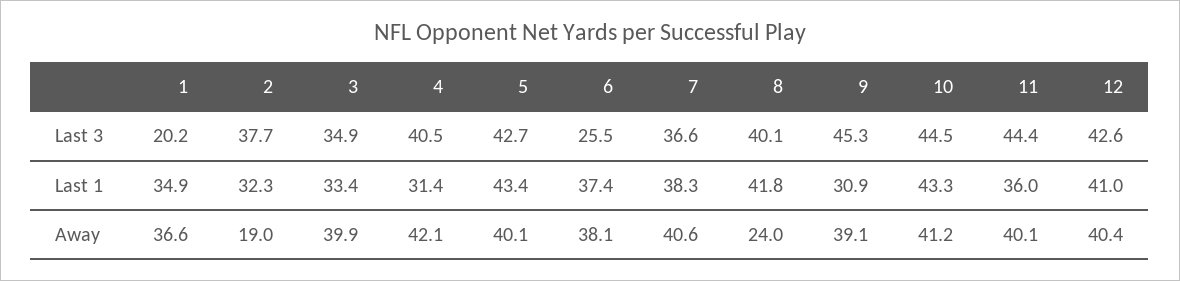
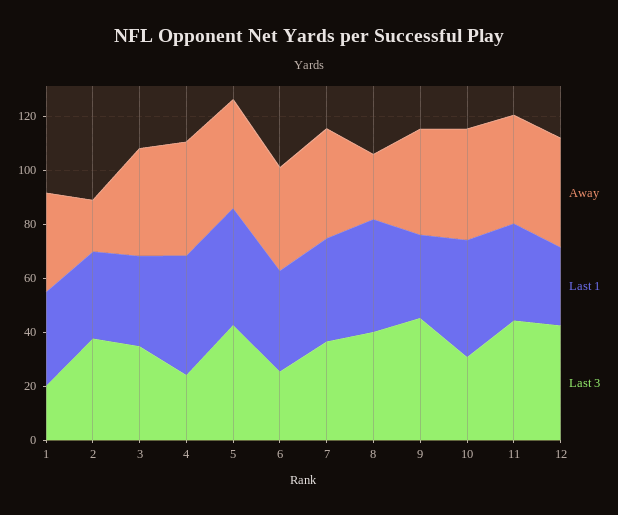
Last 3, 4: 40.5 -> 25
Last 3, 10: 44.5 -> 30
Last 1, 4: 31.4 -> 45
Last 1, 12: 41 -> 30

